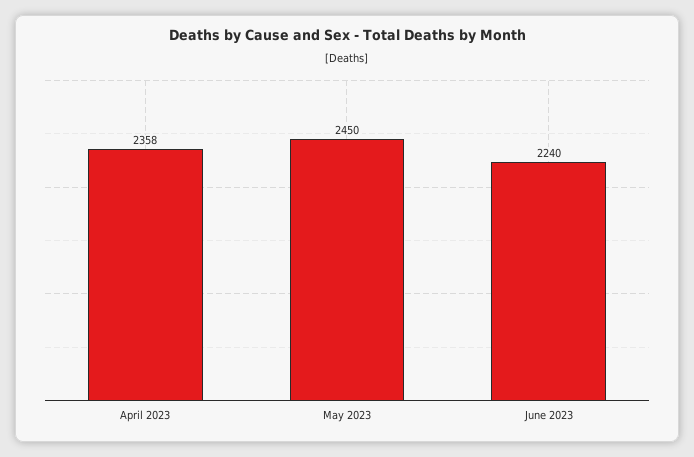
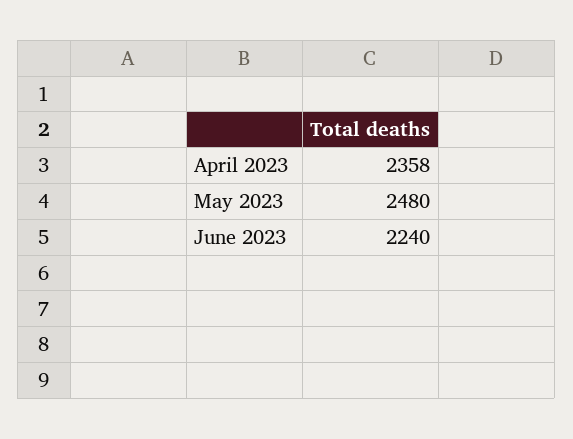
May 2023: 2450 -> 2480

